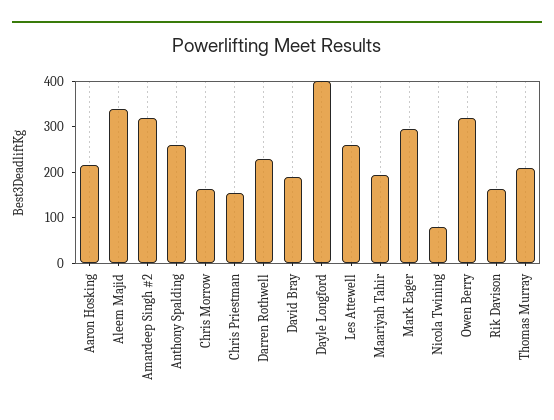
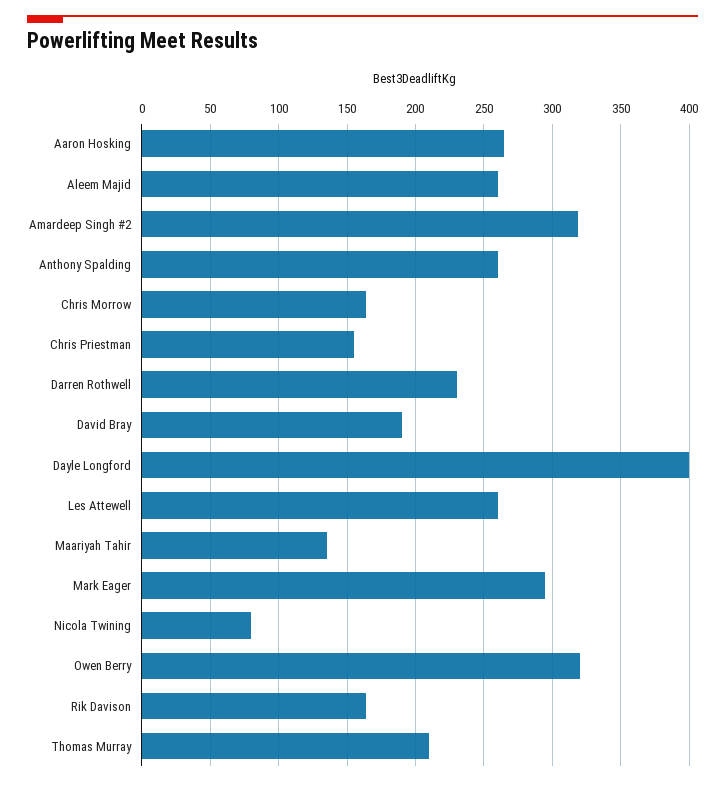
Aaron Hosking: 220 -> 265
Aleem Majid: 340 -> 260
Maariyah Tahir: 200 -> 135

